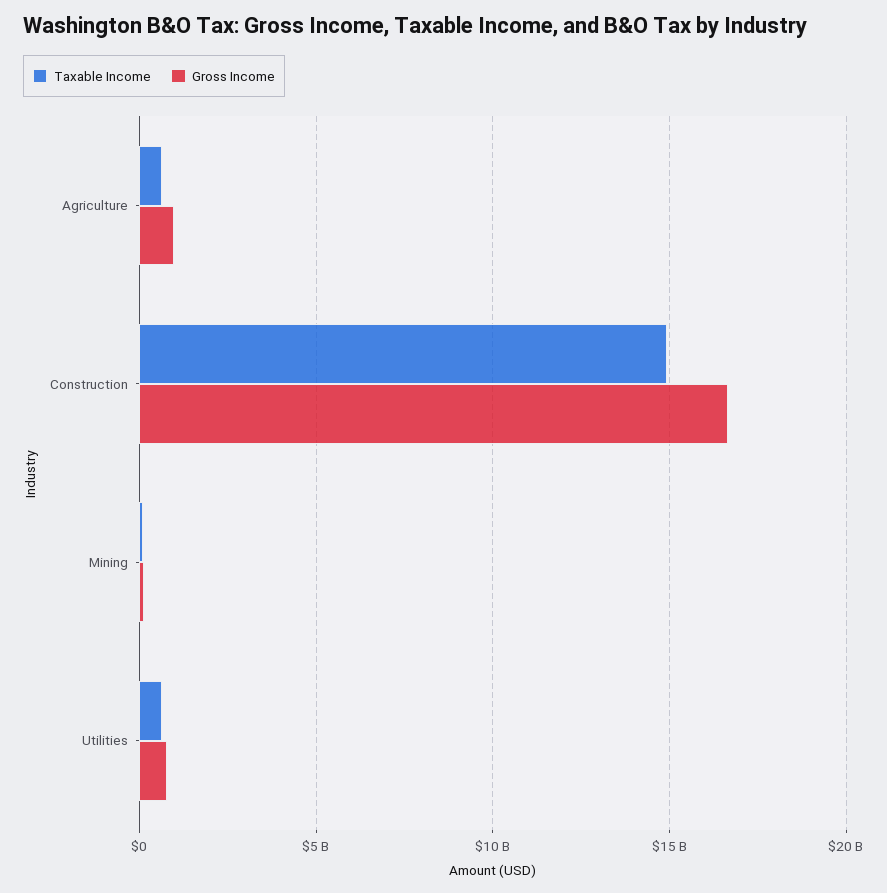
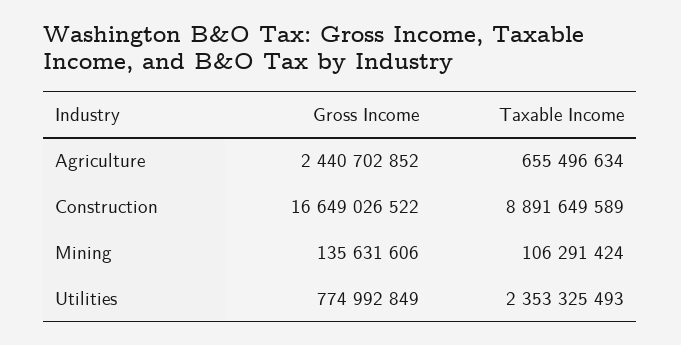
Gross Income, Agriculture: 1000000000 -> 2440702852
Taxable Income, Construction: 15000000000 -> 8891649589
Taxable Income, Utilities: 500000000 -> 2353325493

